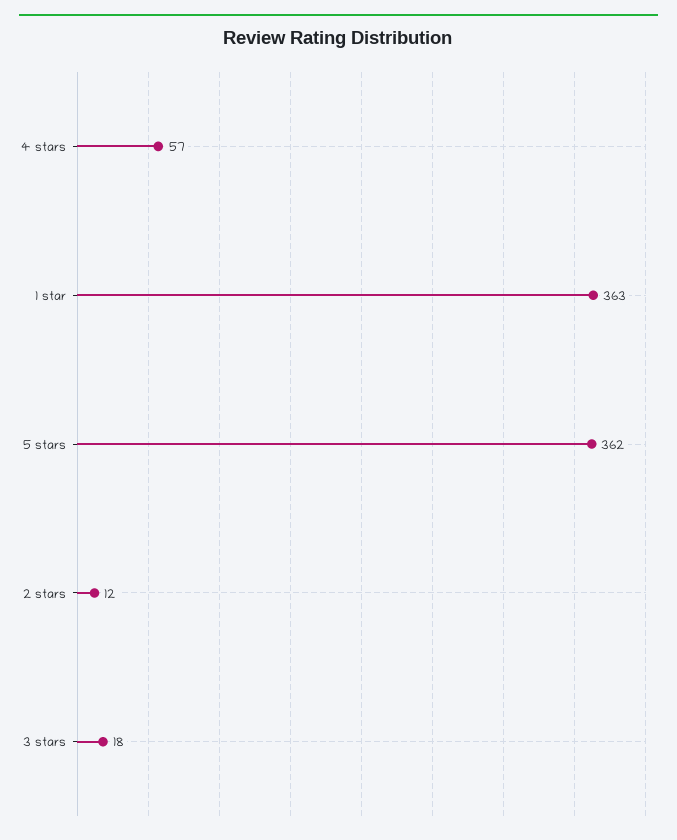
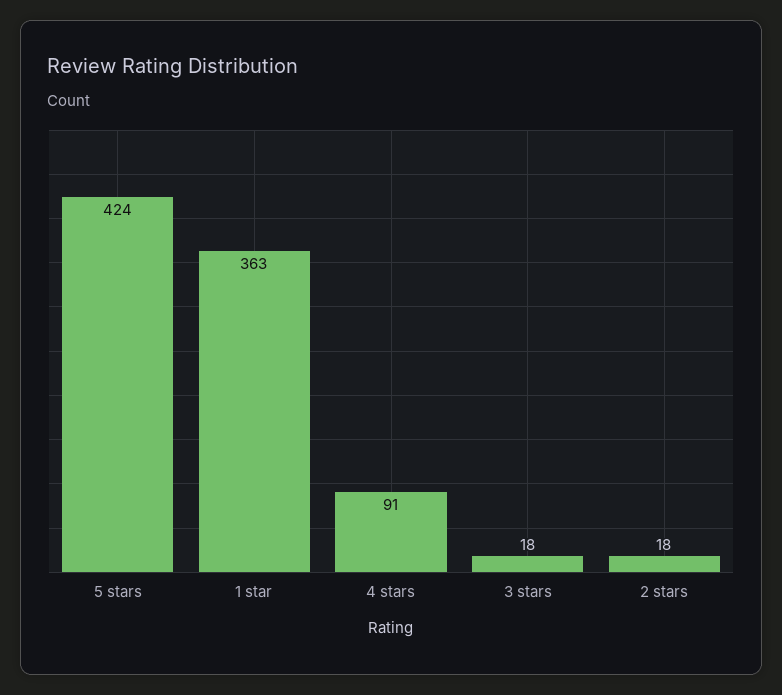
4 stars: 57 -> 91
5 stars: 362 -> 424
2 stars: 12 -> 18

